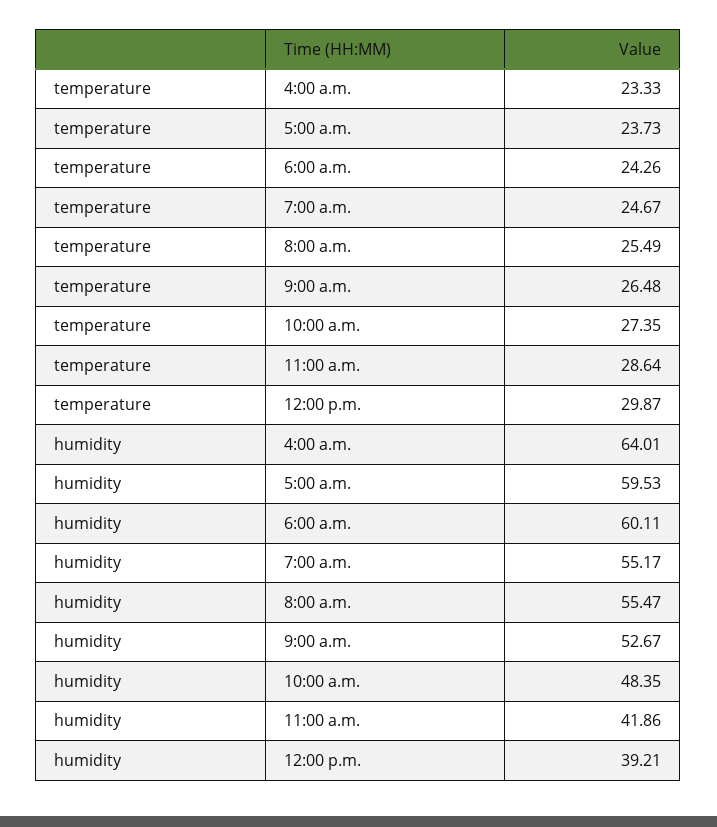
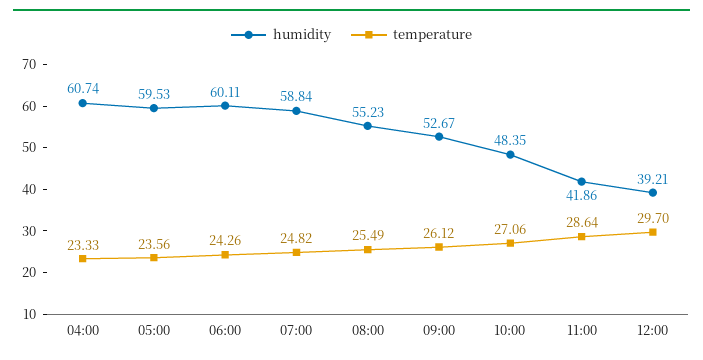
temperature, 5:00 a.m.: 23.73 -> 23.56
temperature, 7:00 a.m.: 24.67 -> 24.82
temperature, 9:00 a.m.: 26.48 -> 26.12
temperature, 10:00 a.m.: 27.35 -> 27.06
temperature, 12:00 p.m.: 29.87 -> 29.7
humidity, 4:00 a.m.: 64.01 -> 60.74
humidity, 7:00 a.m.: 55.17 -> 58.84
humidity, 8:00 a.m.: 55.47 -> 55.23

